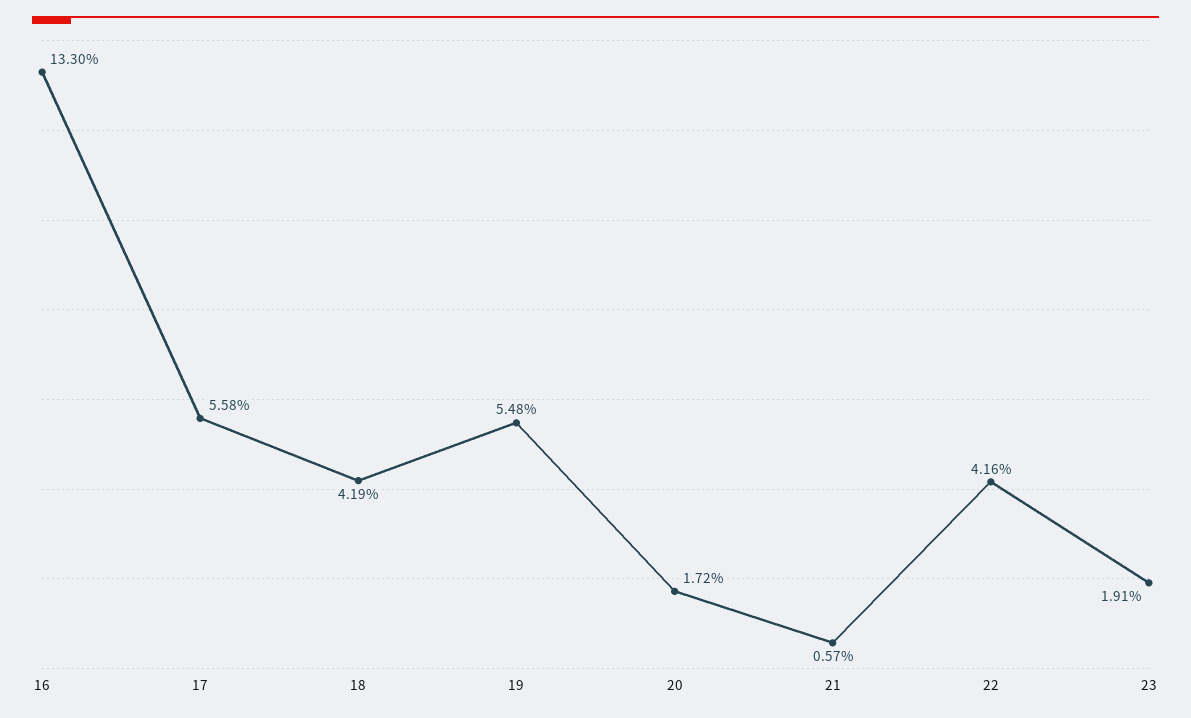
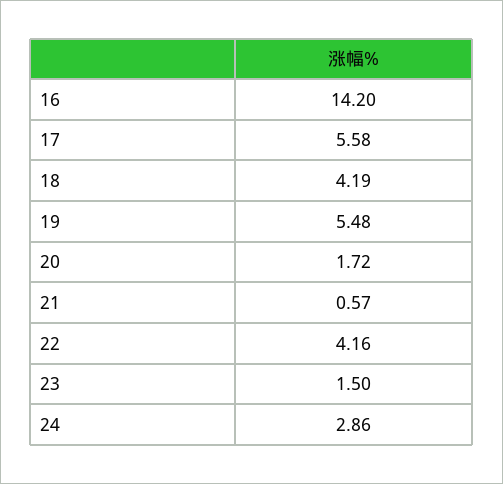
16: 13.3 -> 14.2
23: 1.91 -> 1.5
24: none -> 2.86

